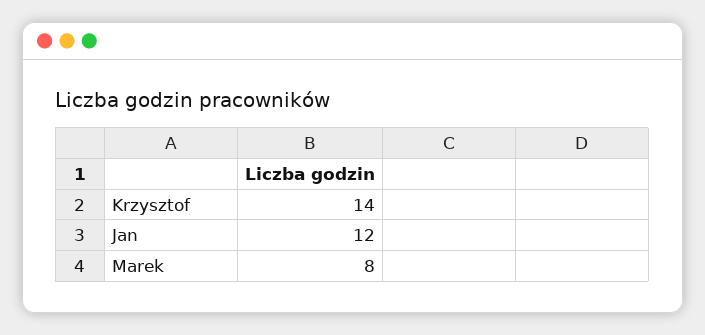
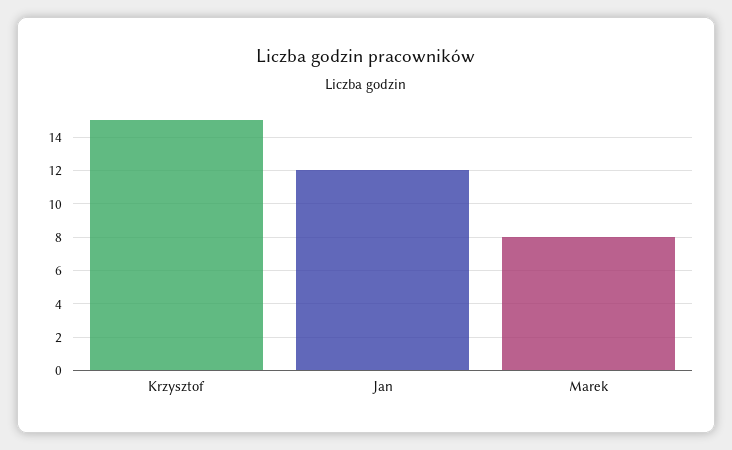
Krzysztof: 14 -> 15

